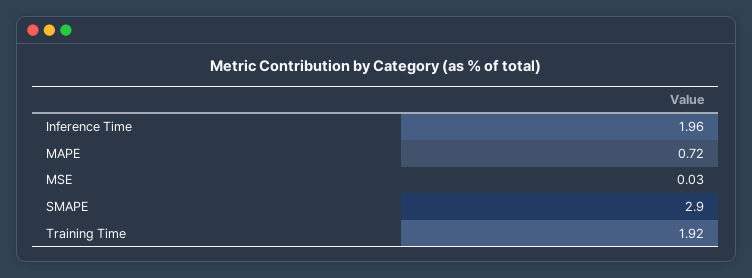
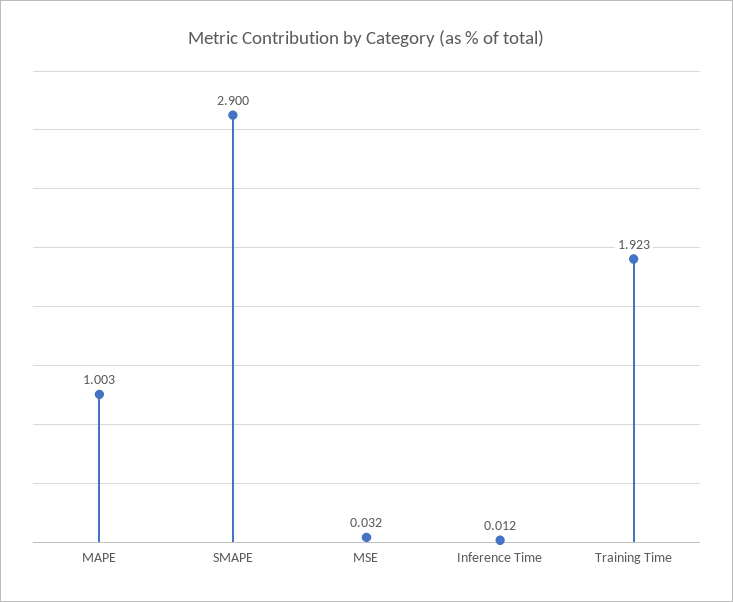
Inference Time: 1.96 -> 0.012
MAPE: 0.72 -> 1.003

